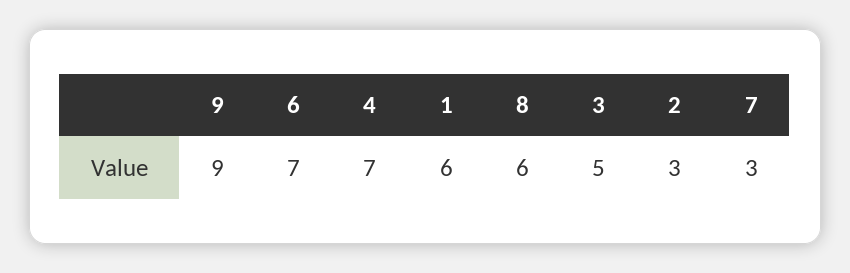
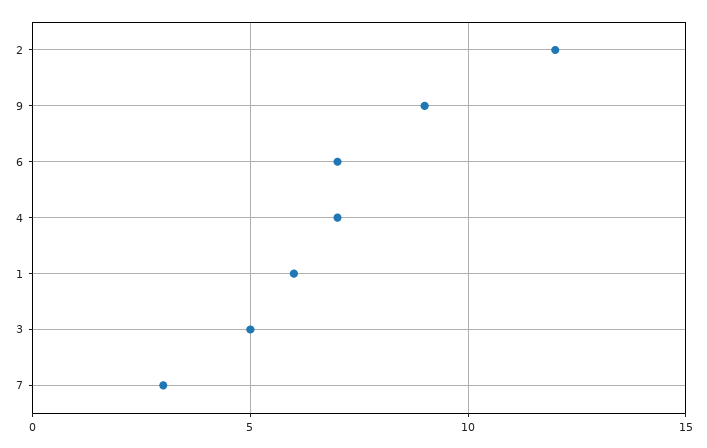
8: 6 -> none
2: 3 -> 12

